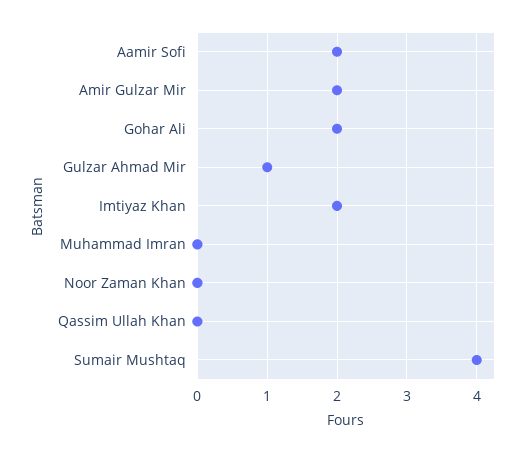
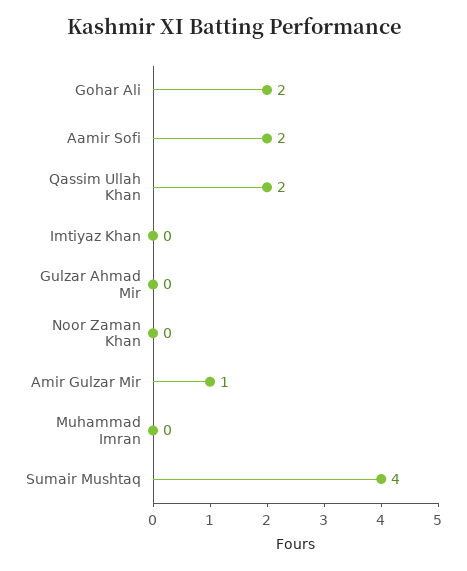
Amir Gulzar Mir: 2 -> 1
Gulzar Ahmad Mir: 1 -> 0
Imtiyaz Khan: 2 -> 0
Qassim Ullah Khan: 0 -> 2

